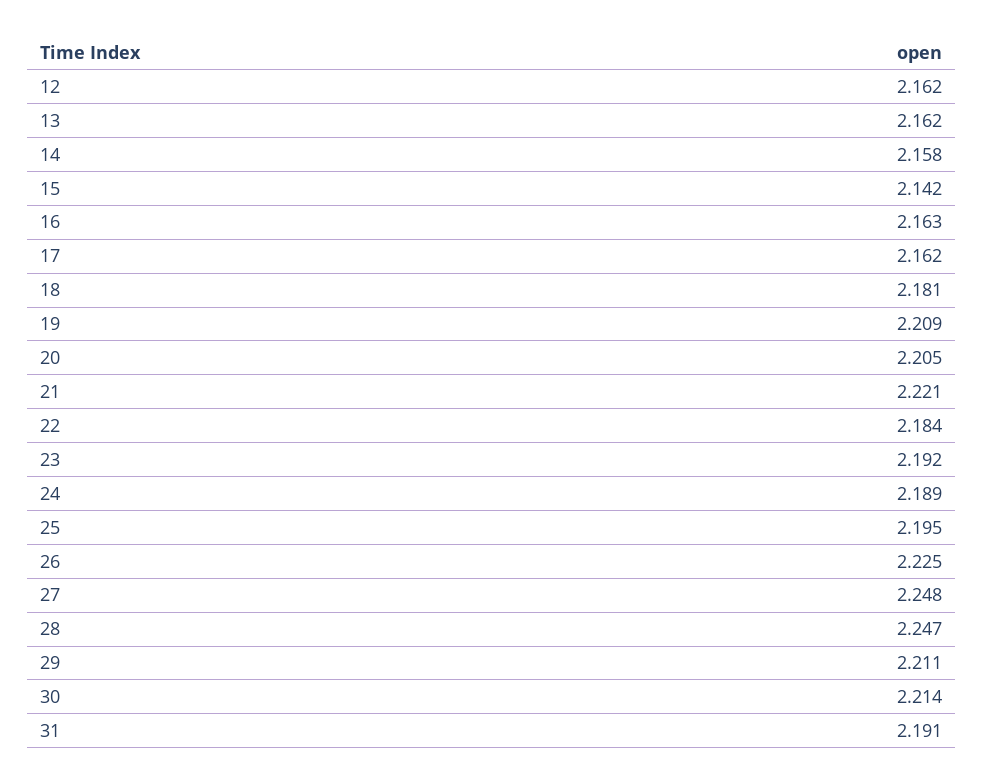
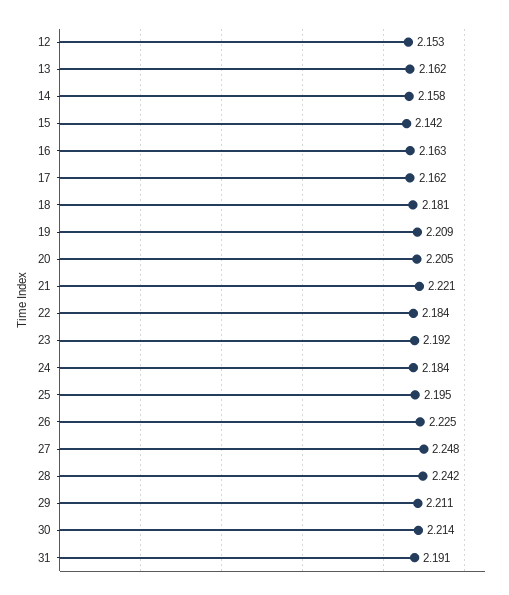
12: 2.162 -> 2.153
24: 2.189 -> 2.184
28: 2.247 -> 2.242

